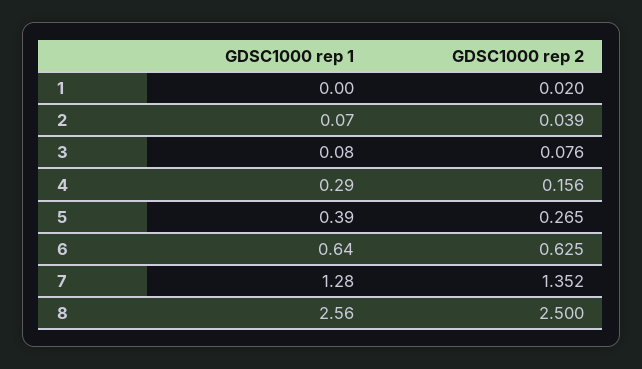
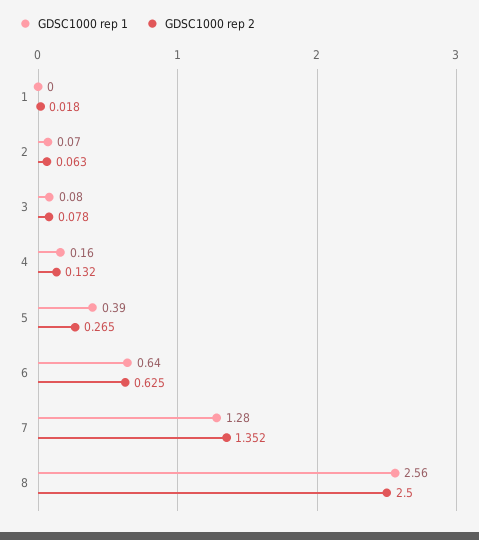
GDSC1000 rep 2, 1: 0.02 -> 0.018
GDSC1000 rep 2, 2: 0.039 -> 0.063
GDSC1000 rep 2, 3: 0.076 -> 0.078
GDSC1000 rep 1, 4: 0.29 -> 0.16
GDSC1000 rep 2, 4: 0.156 -> 0.132

